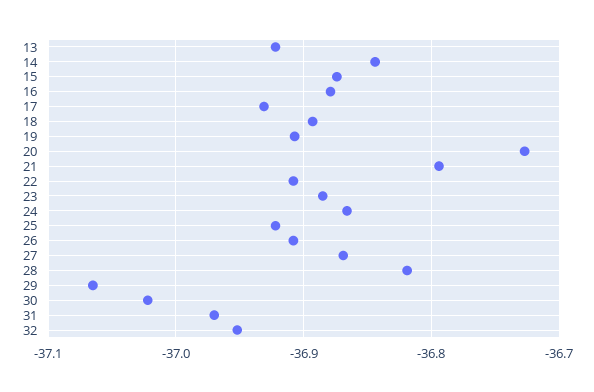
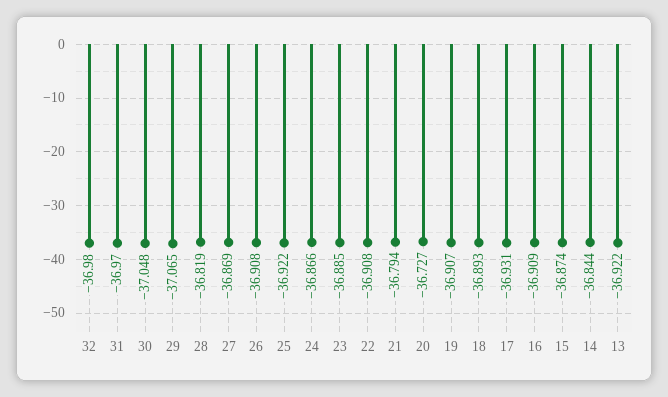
16: -36.88 -> -36.909
30: -37.02 -> -37.048
32: -36.95 -> -36.98

